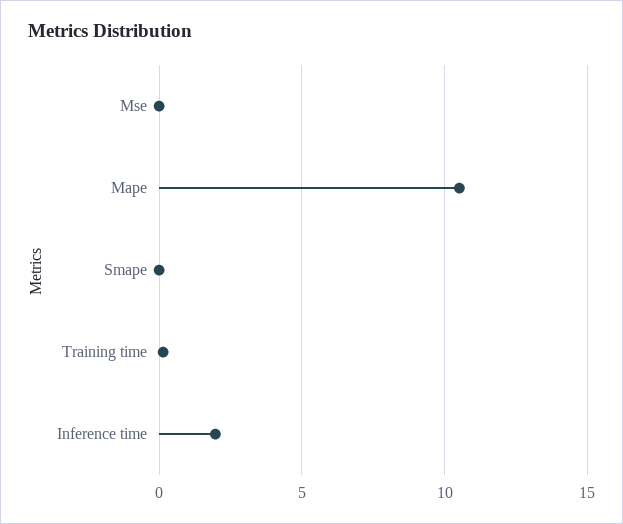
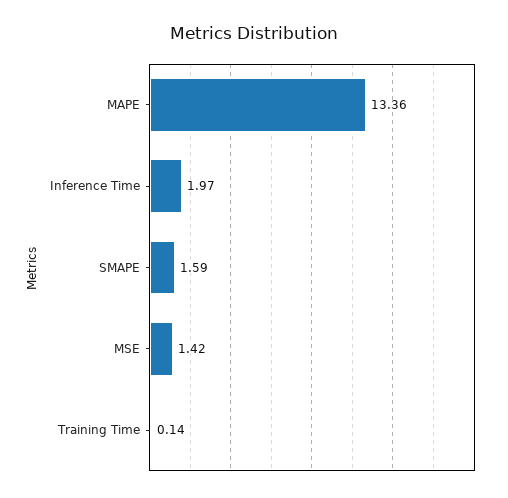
Mse: 0 -> 1.42
Mape: 10.5 -> 13.36
Smape: 0 -> 1.59

